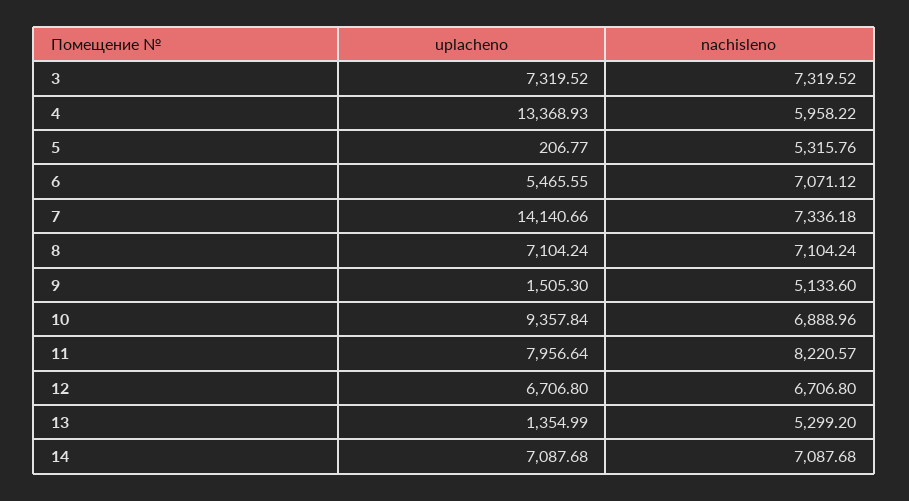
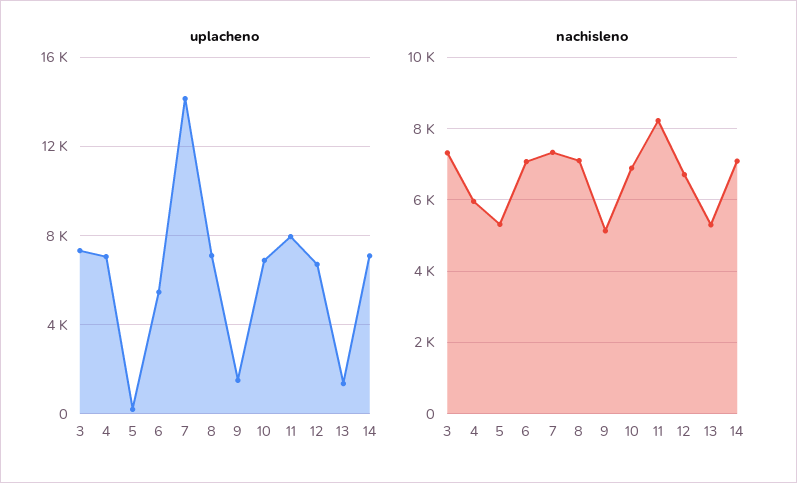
uplacheno, 4: 13368.93 -> 7000
uplacheno, 10: 9357.84 -> 7000

